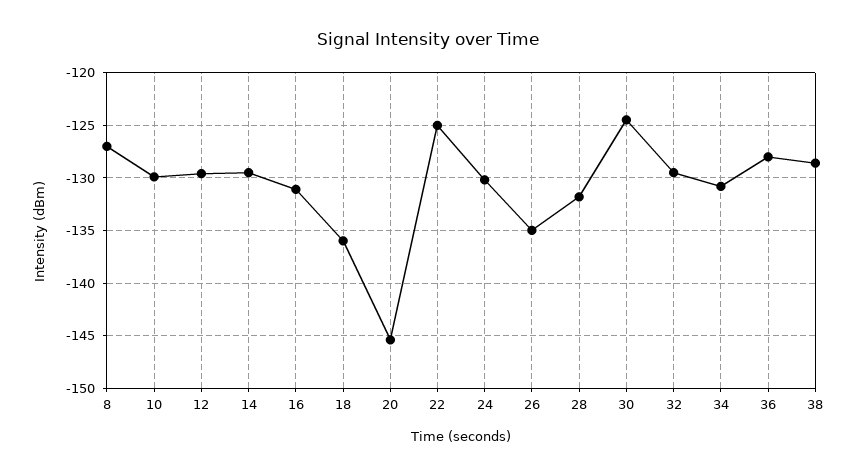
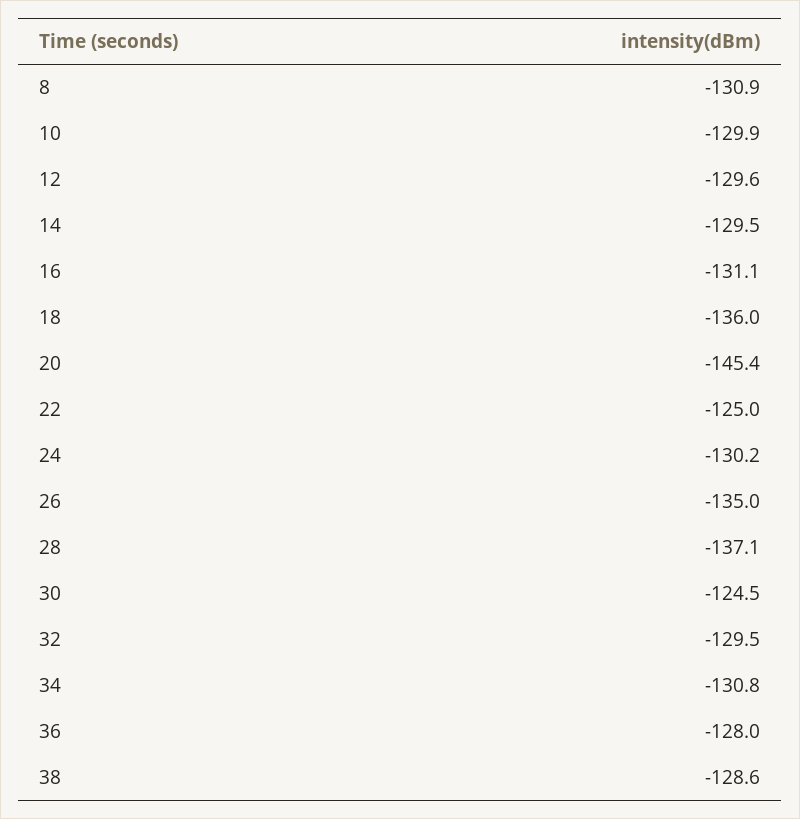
8: -127 -> -130.9
28: -132 -> -137.1

